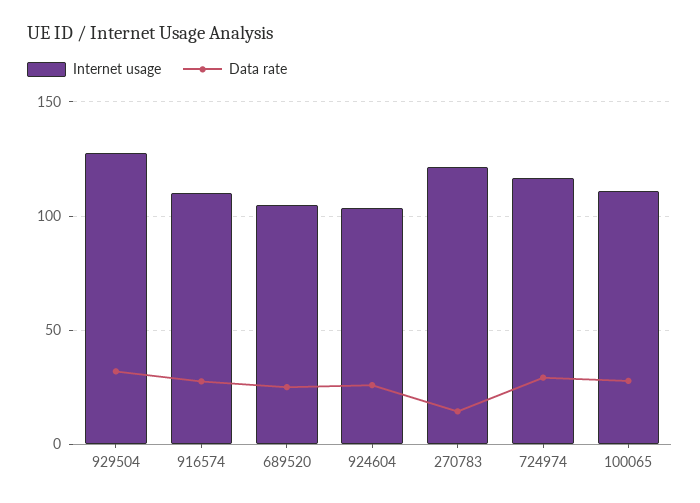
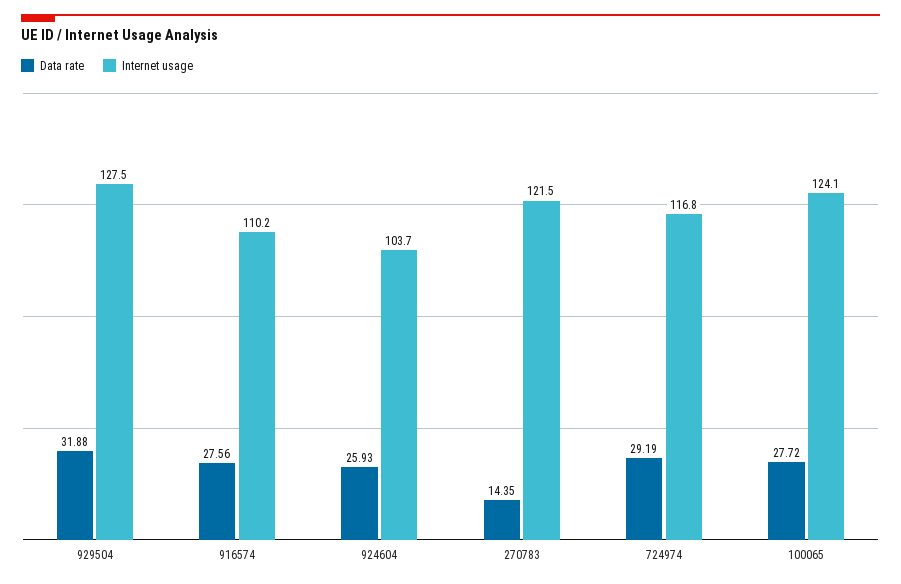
Internet usage, 689520: 105 -> none
Data rate, 689520: 25 -> none
Internet usage, 100065: 110 -> 124.1

